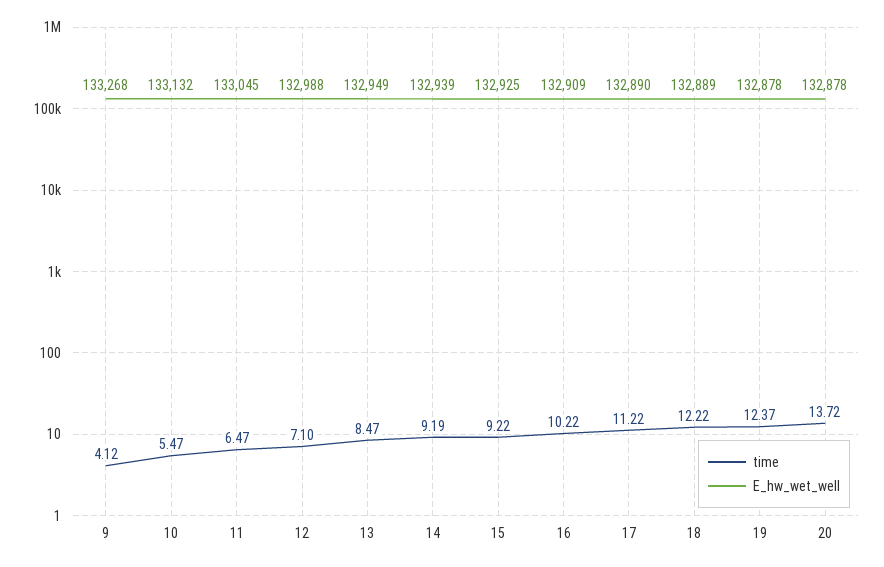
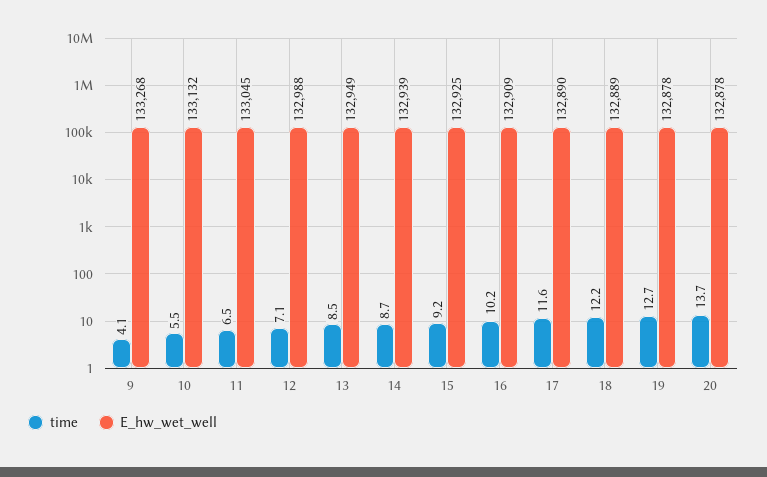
time, 14: 9.19 -> 8.7
time, 17: 11.22 -> 11.6
time, 19: 12.37 -> 12.7

